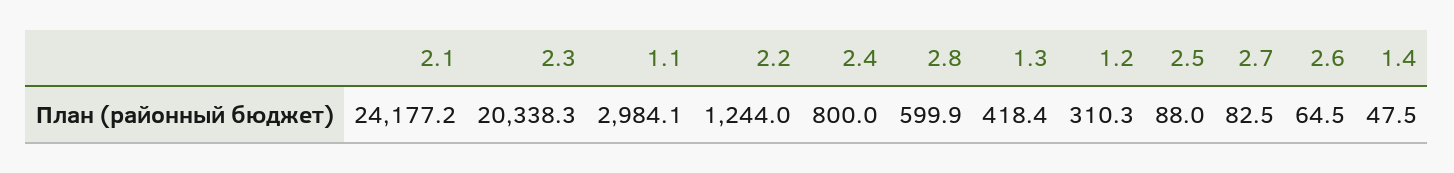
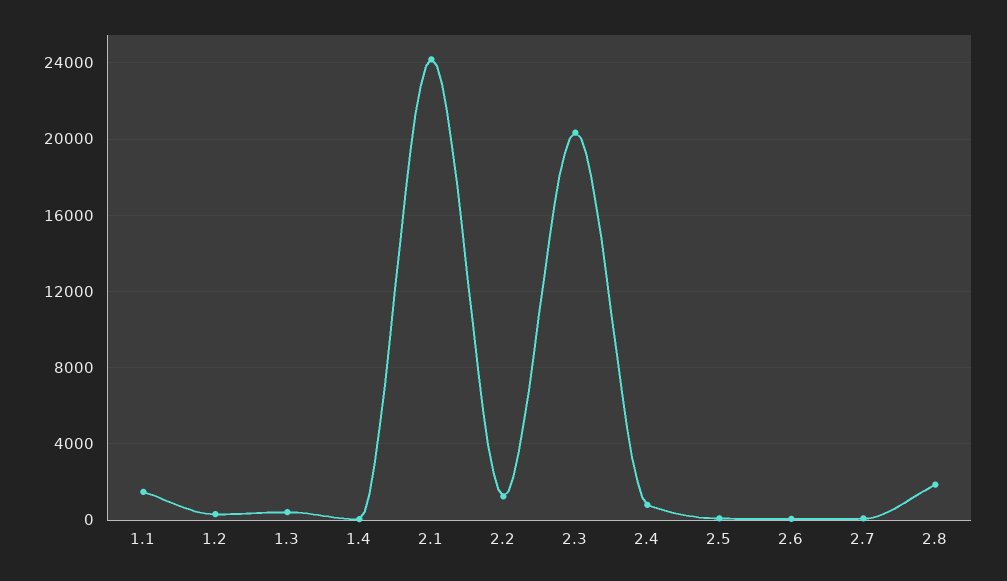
1.1: 2984.1 -> 1500
2.8: 599.9 -> 2000

